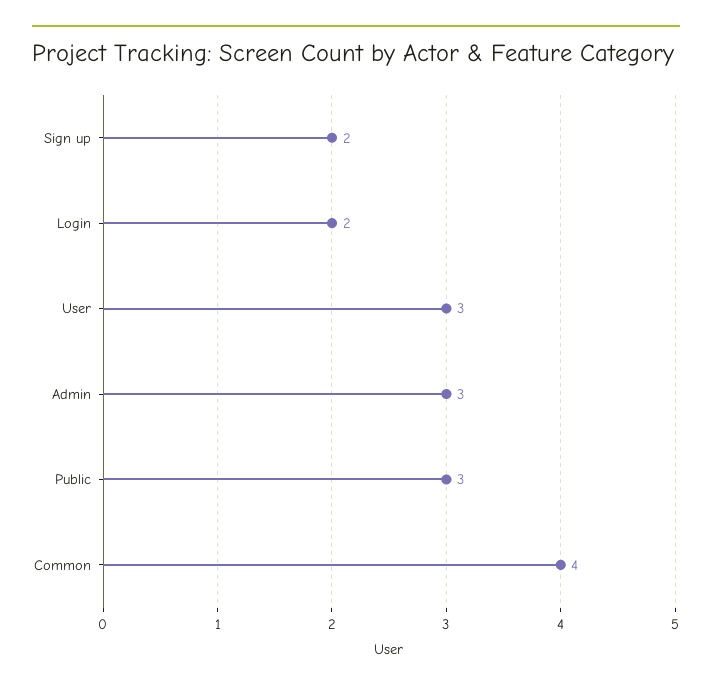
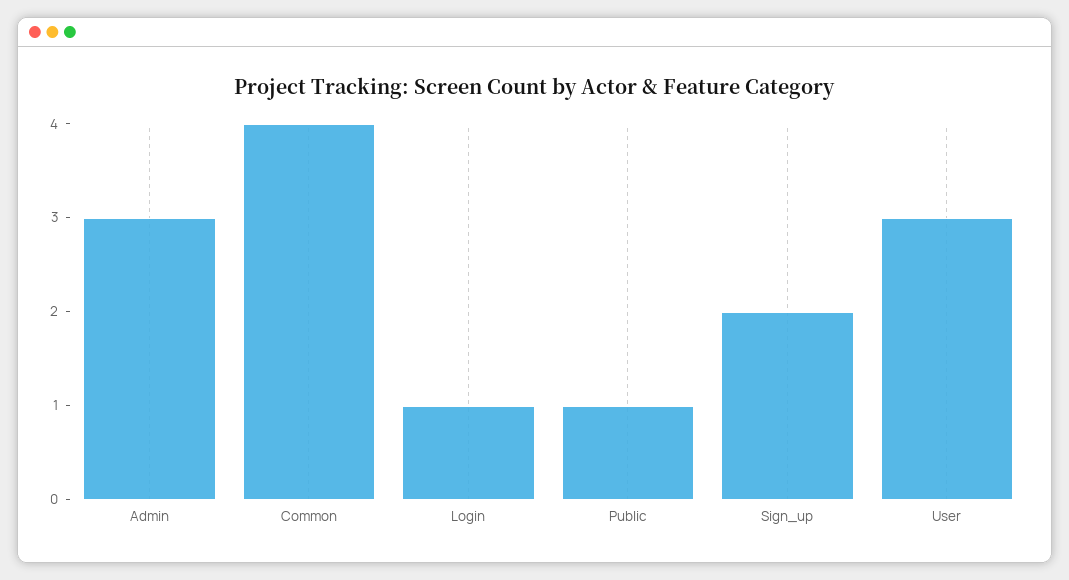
Login: 2 -> 1
Public: 3 -> 1

